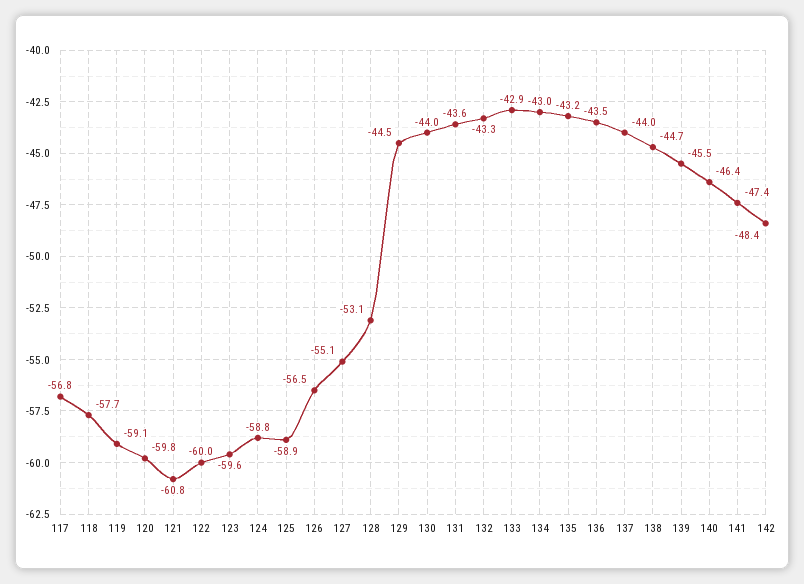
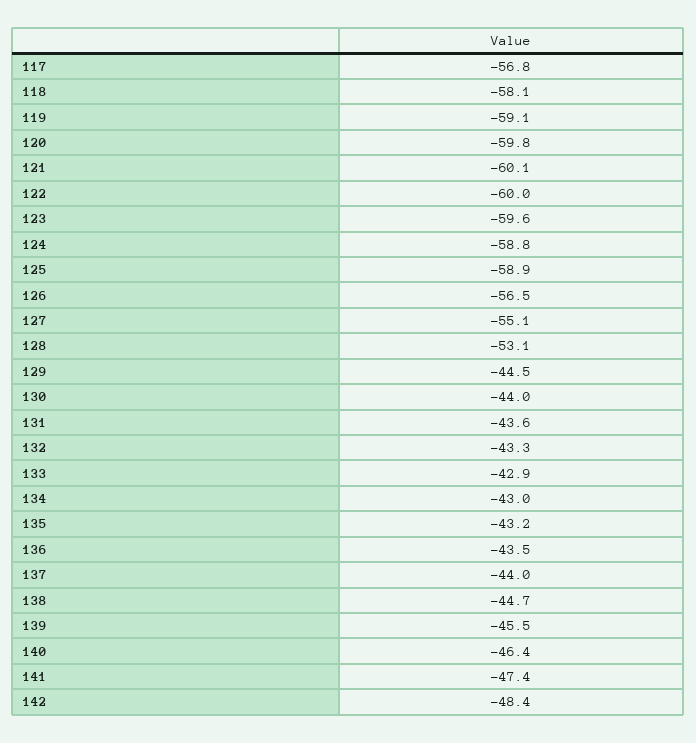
118: -57.7 -> -58.1
121: -60.8 -> -60.1

